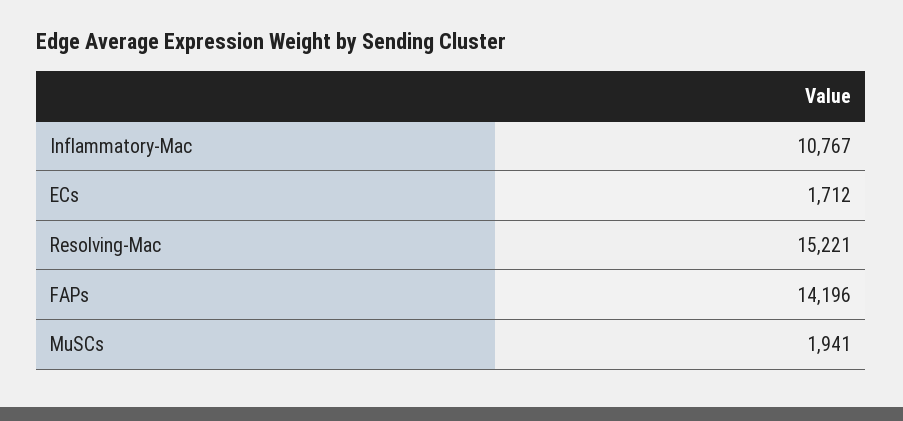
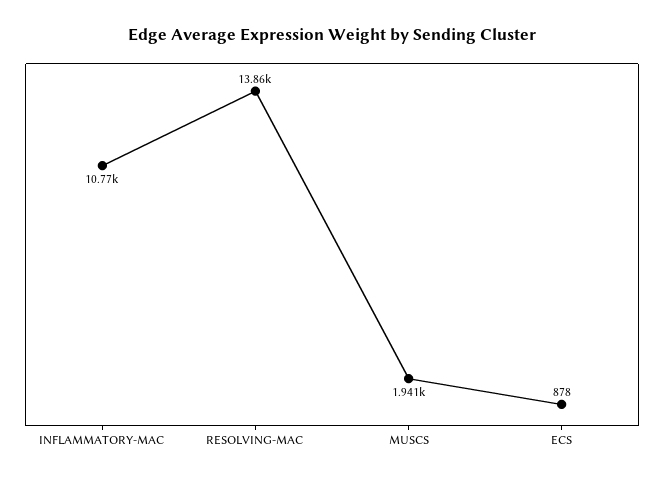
ECs: 1712 -> 878
Resolving-Mac: 15221 -> 13860
FAPs: 14196 -> none

